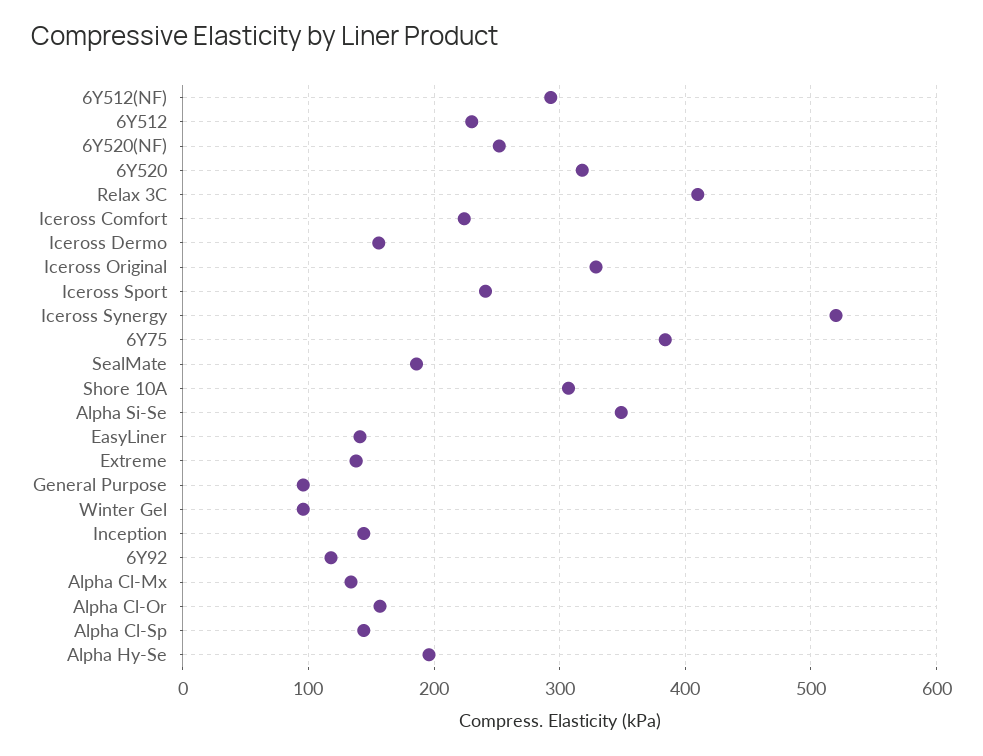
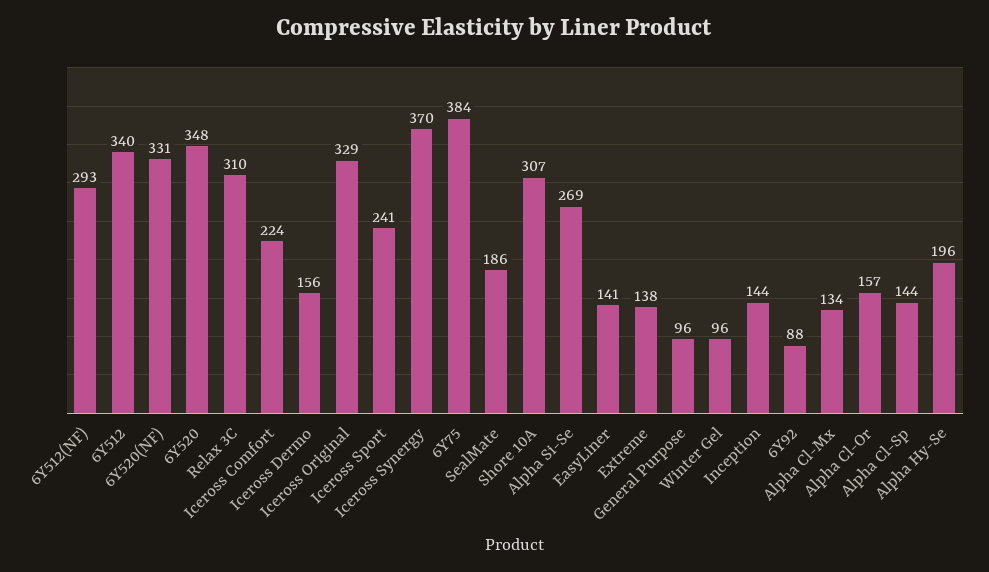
6Y512: 230 -> 340
6Y520(NF): 250 -> 331
6Y520: 320 -> 348
Relax 3C: 410 -> 310
Iceross Synergy: 520 -> 370
Alpha Si-Se: 350 -> 269
6Y92: 120 -> 88

